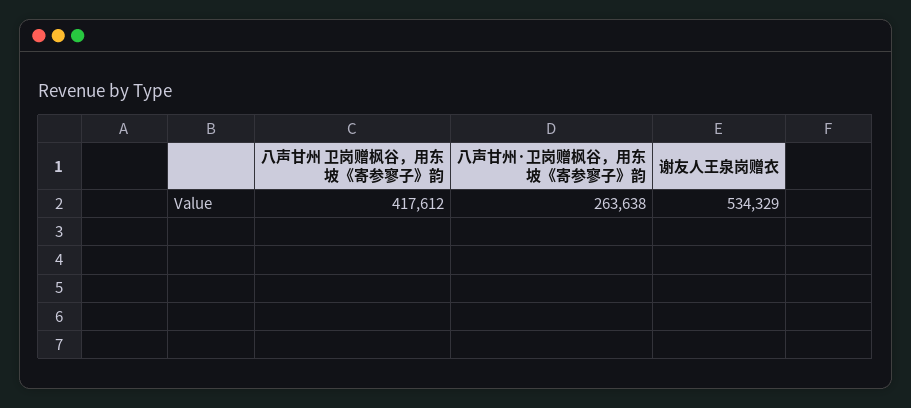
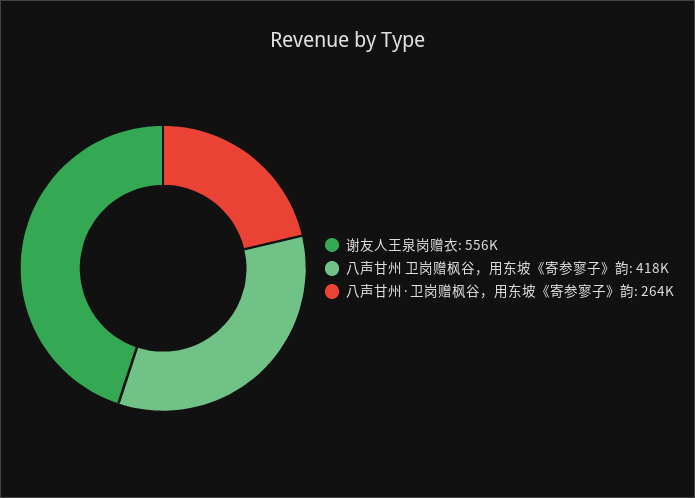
谢友人王泉岗赠衣: 534329 -> 556000

